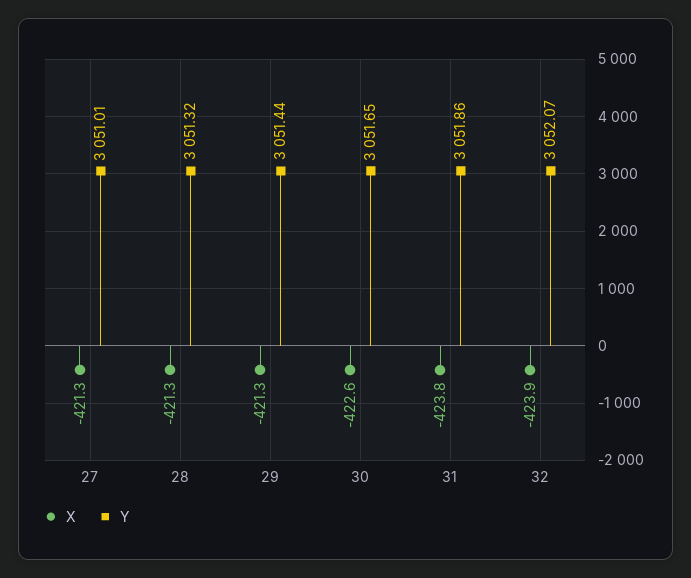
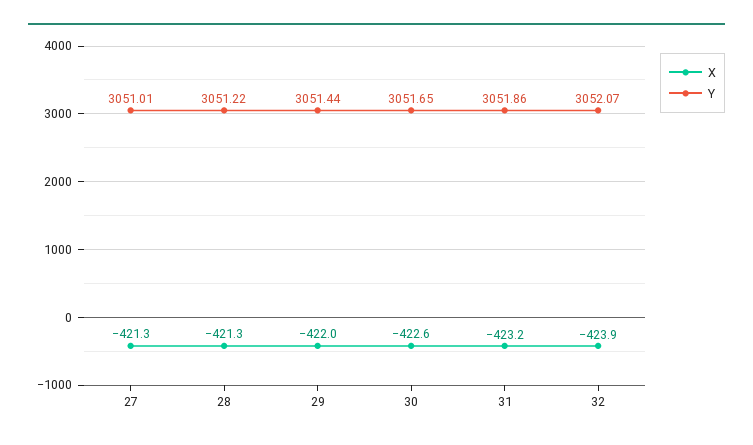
Y, 28: 3051.32 -> 3051.22
X, 29: -421.3 -> -422
X, 31: -423.8 -> -423.2

